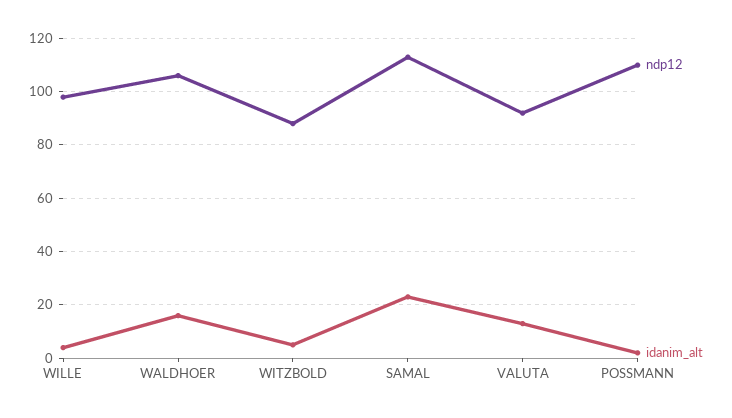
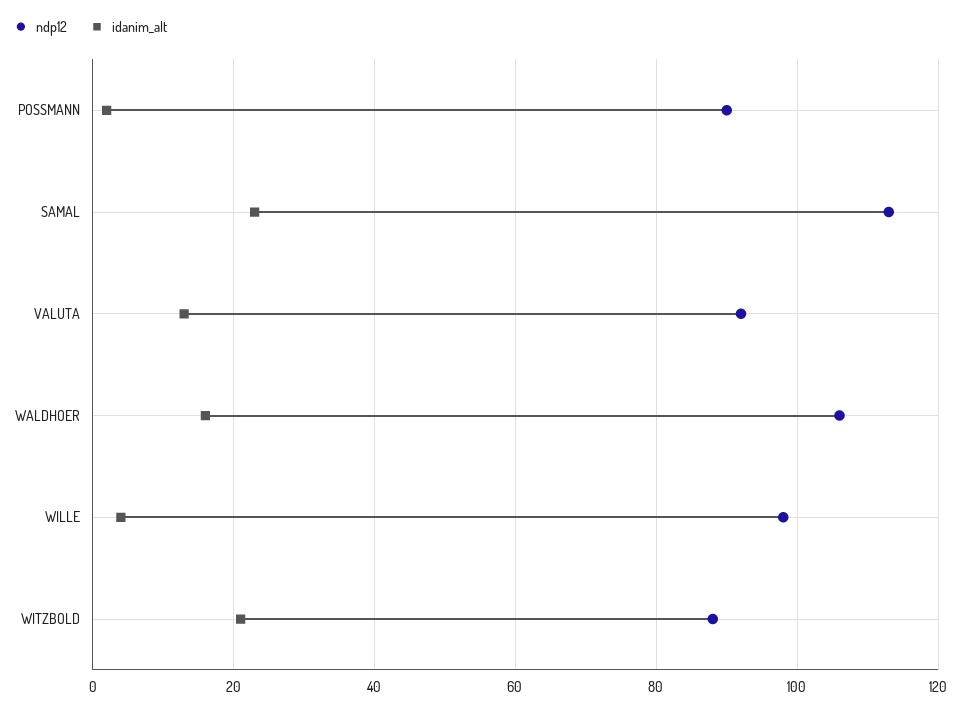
idanim_alt, WITZBOLD: 5 -> 20
ndp12, POSSMANN: 110 -> 90

